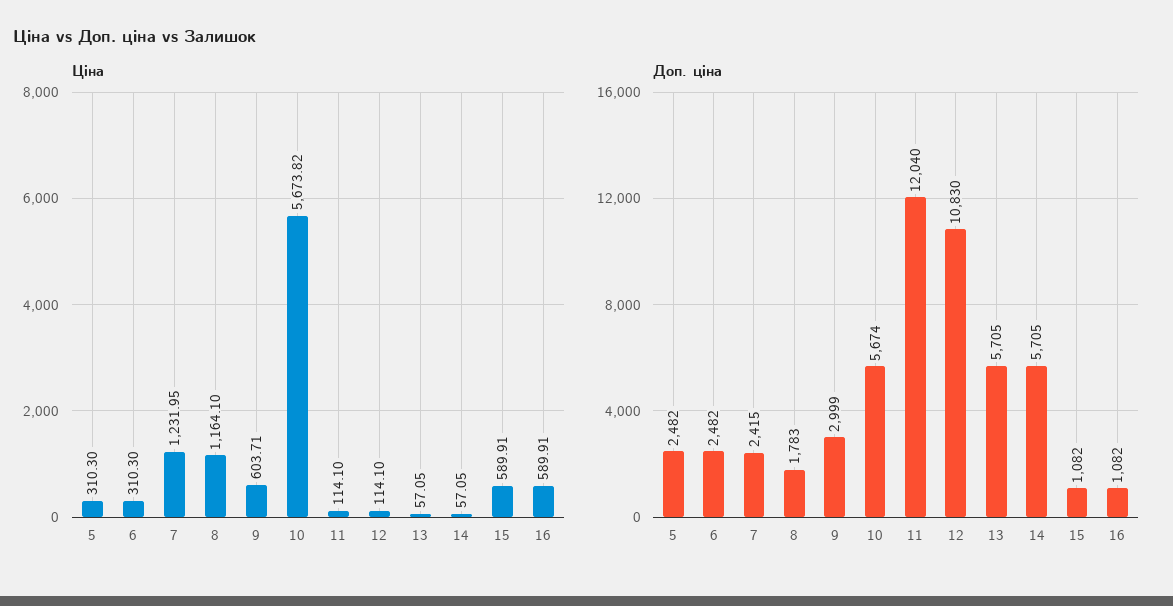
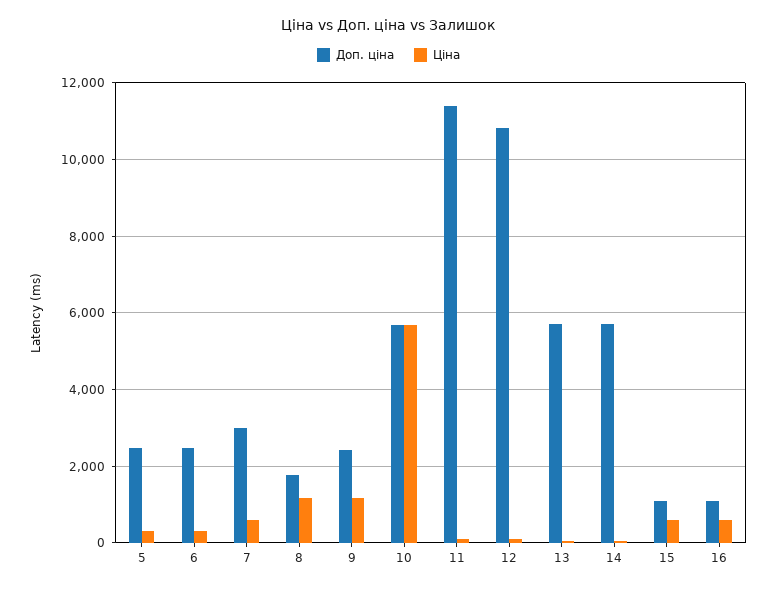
Ціна, 7: 1231.95 -> 600
Ціна, 9: 603.71 -> 1200
Доп. ціна, 7: 2415 -> 3000
Доп. ціна, 9: 2999 -> 2400
Доп. ціна, 11: 12040 -> 11400

